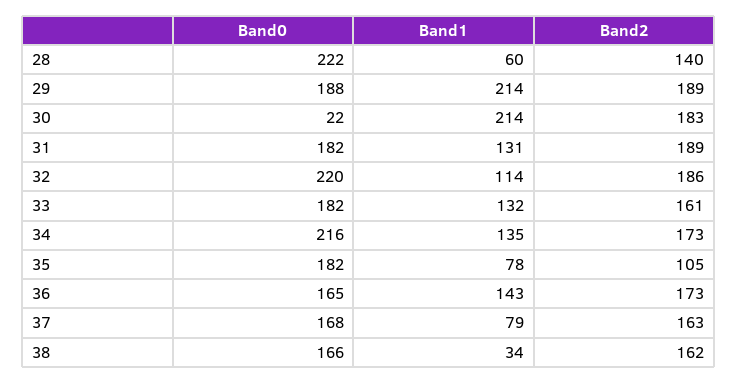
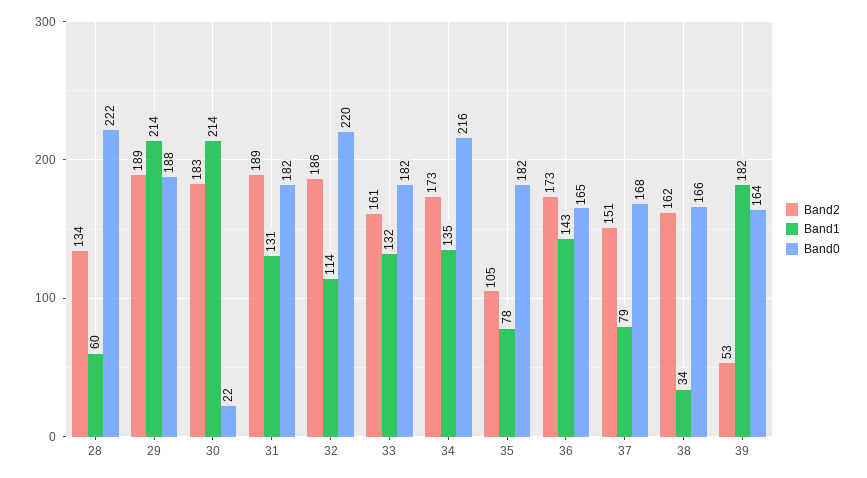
Band2, 28: 140 -> 134
Band2, 37: 163 -> 151
Band2, 39: none -> 53
Band1, 39: none -> 182
Band0, 39: none -> 164

